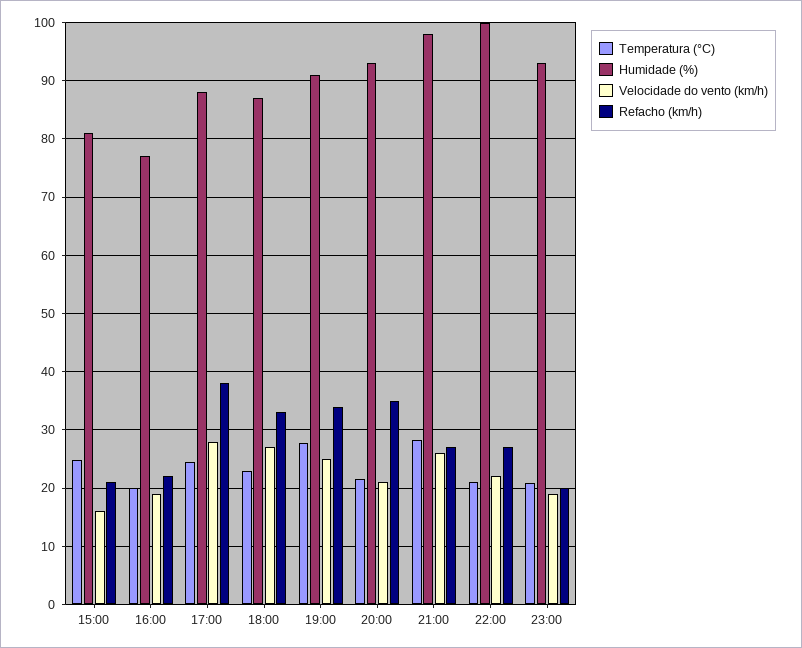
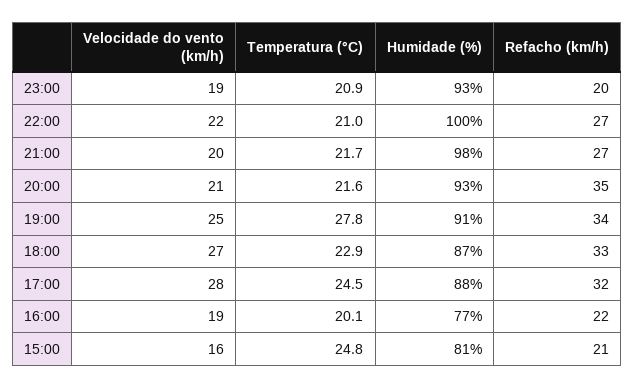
Refacho (km/h), 17:00: 38 -> 32
Temperatura (°C), 21:00: 28 -> 21.7
Velocidade do vento (km/h), 21:00: 26 -> 20

